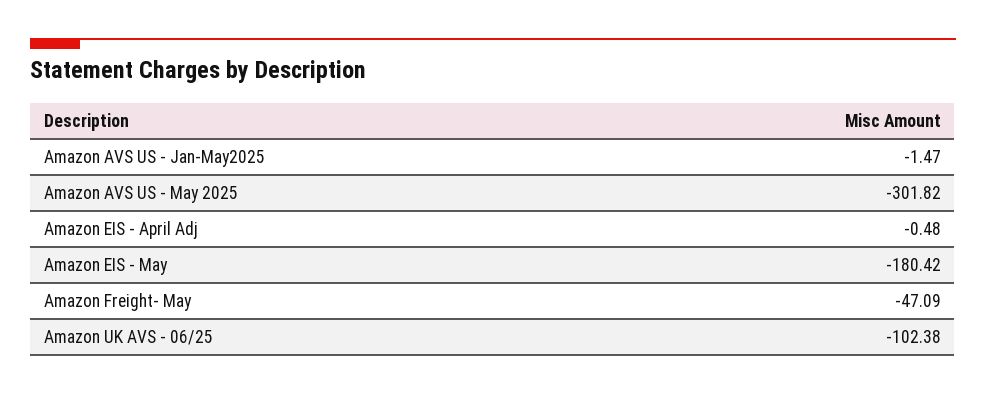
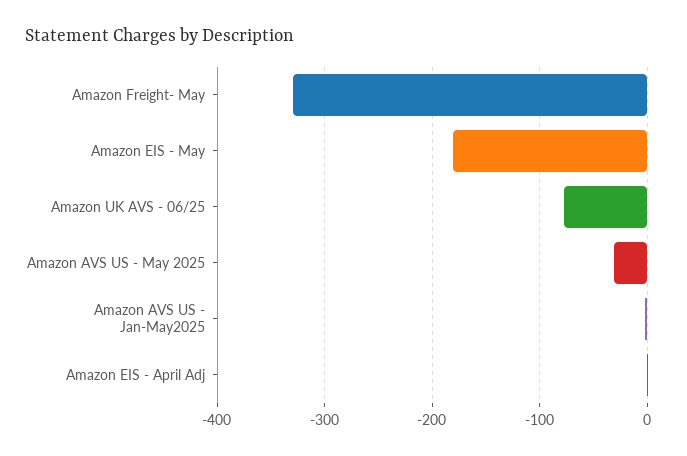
Amazon AVS US - May 2025: -301.82 -> -30
Amazon Freight- May: -47.09 -> -330
Amazon UK AVS - 06/25: -102.38 -> -80

